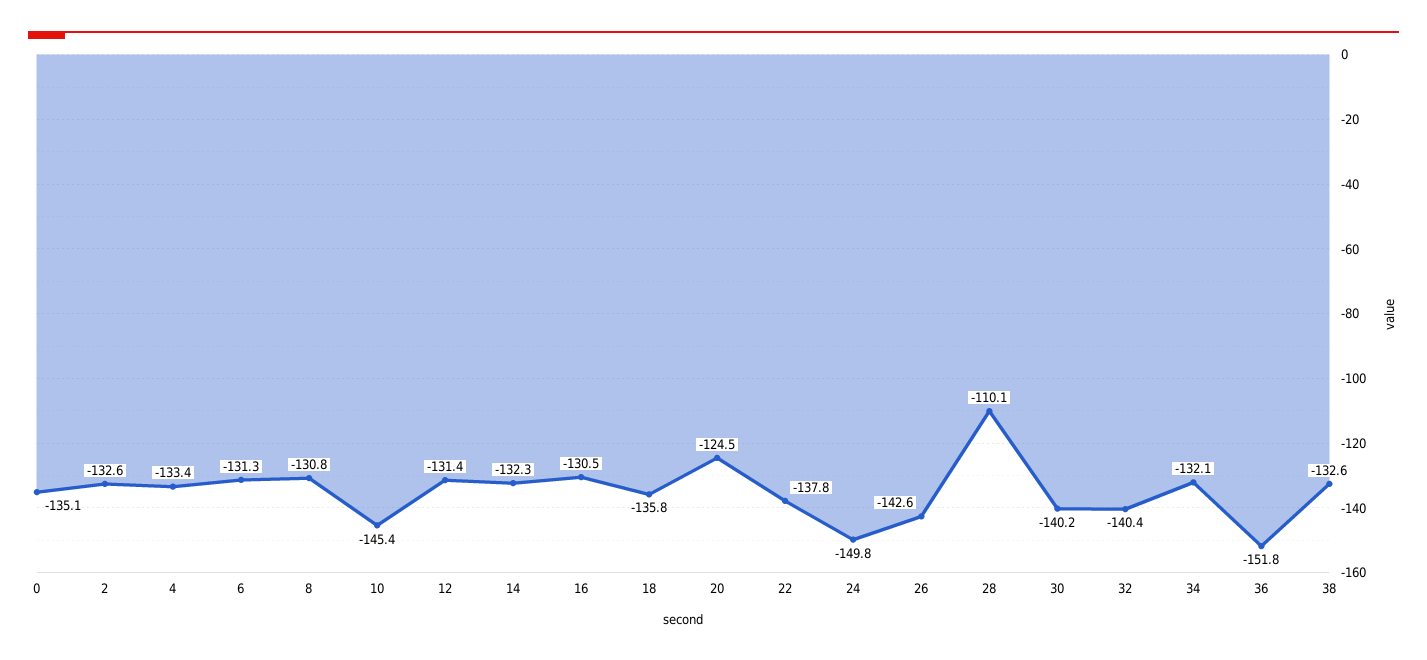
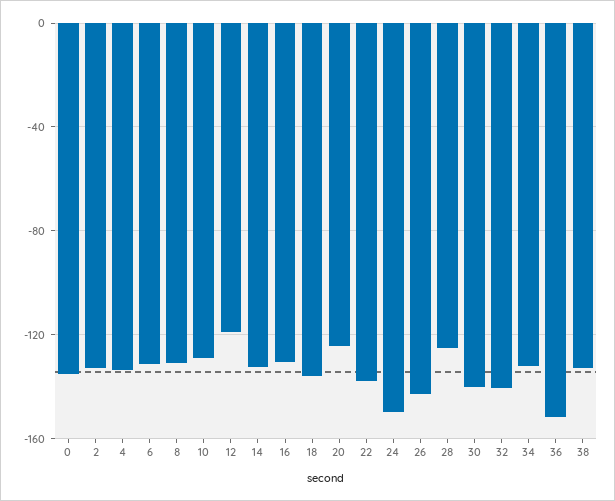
10: -145.4 -> -130
12: -131.4 -> -120
28: -110.1 -> -125

